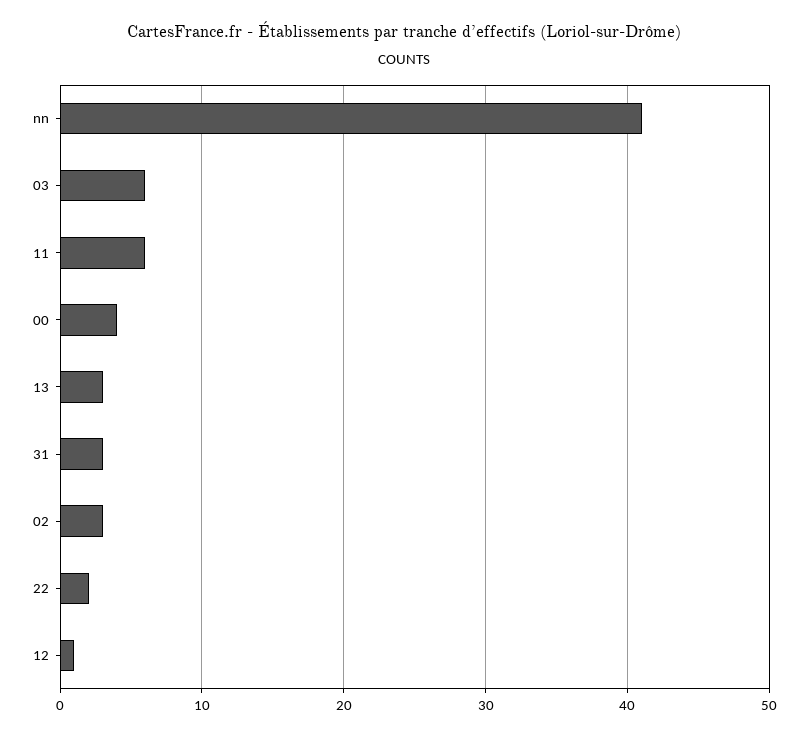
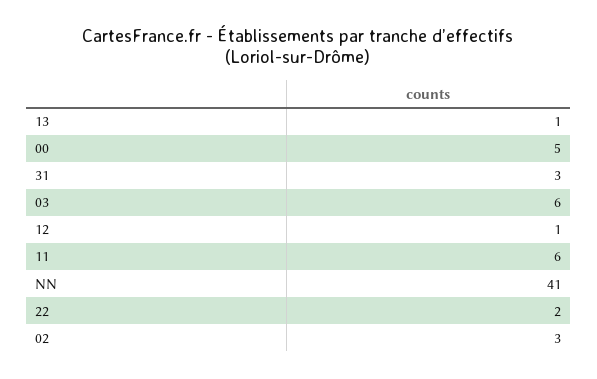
00: 4 -> 5
13: 3 -> 1

